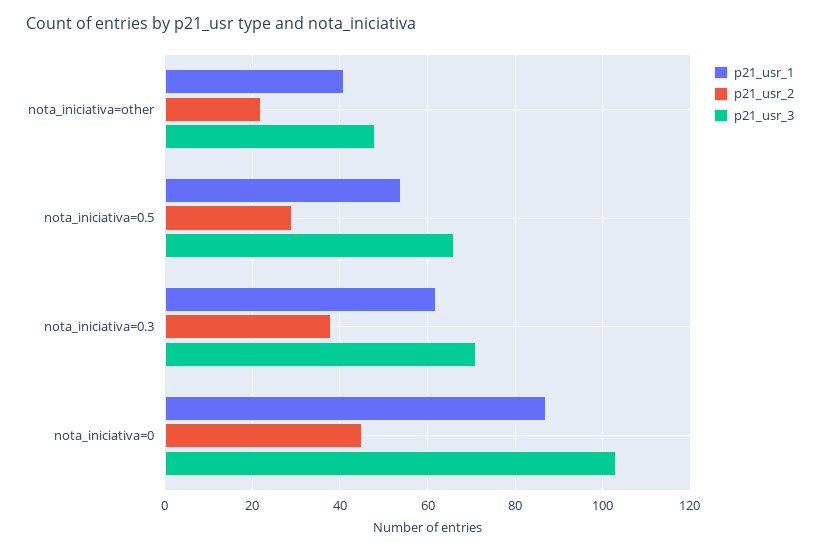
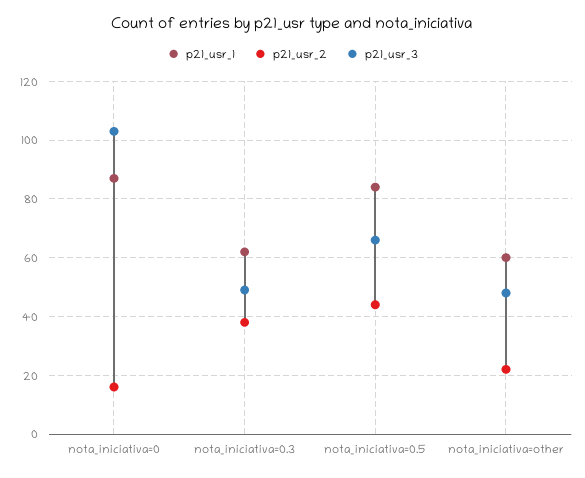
p21_usr_1, nota_iniciativa=other: 40 -> 60
p21_usr_1, nota_iniciativa=0.5: 55 -> 85
p21_usr_2, nota_iniciativa=0.5: 30 -> 45
p21_usr_3, nota_iniciativa=0.3: 70 -> 50
p21_usr_2, nota_iniciativa=0: 45 -> 15

